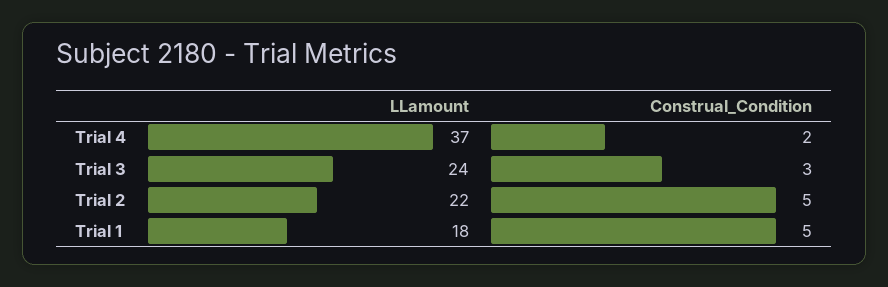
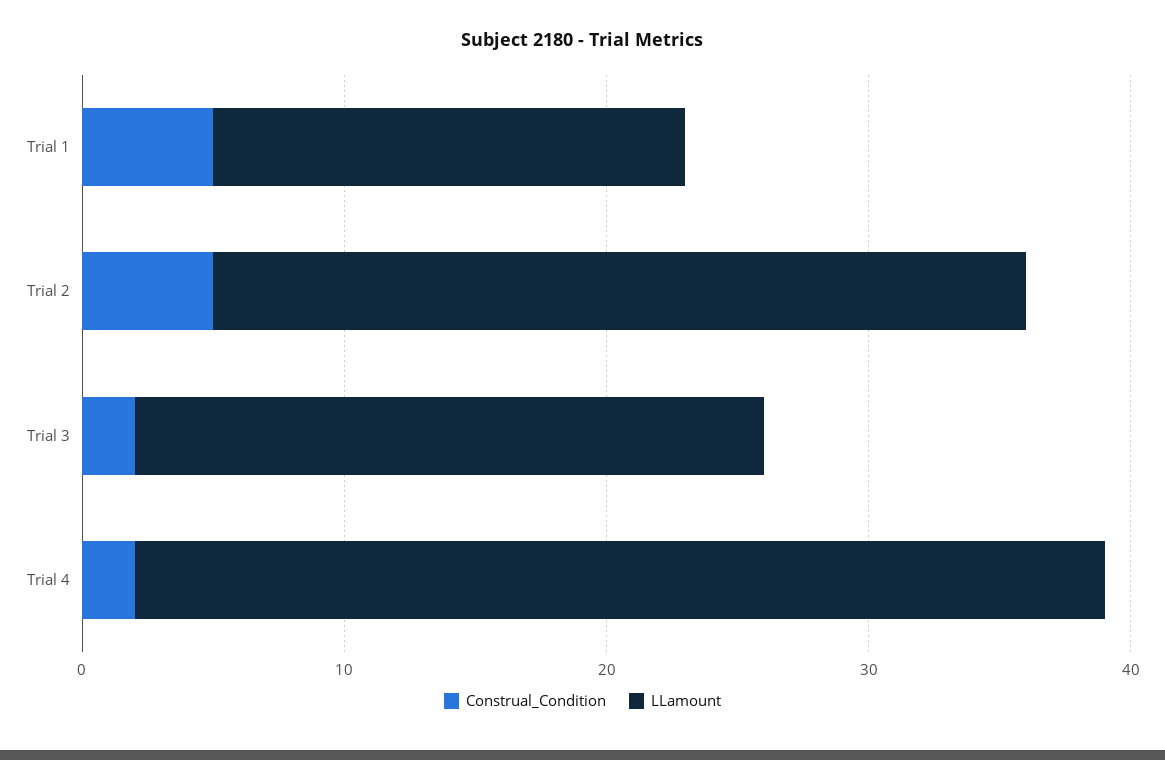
Construal_Condition, Trial 3: 3 -> 2
LLamount, Trial 2: 22 -> 31

